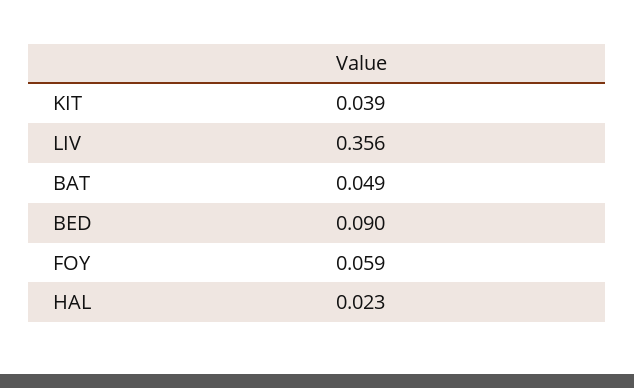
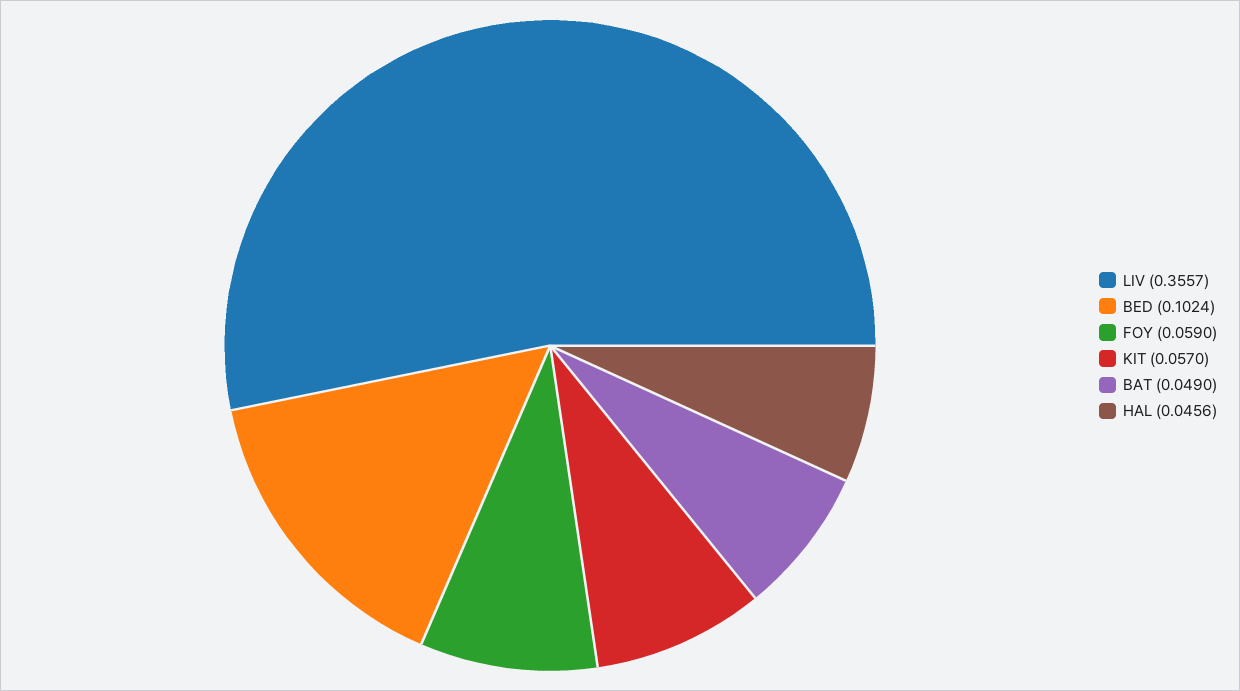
KIT: 0.039 -> 0.057
BED: 0.09 -> 0.1024
HAL: 0.023 -> 0.0456

